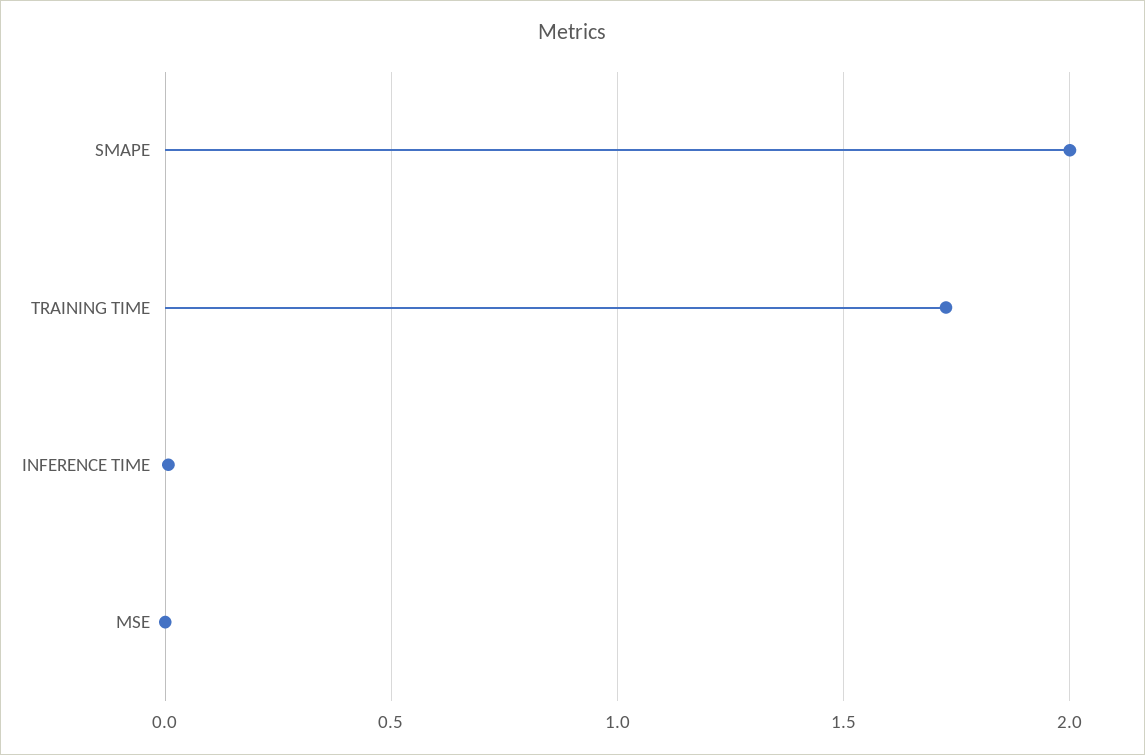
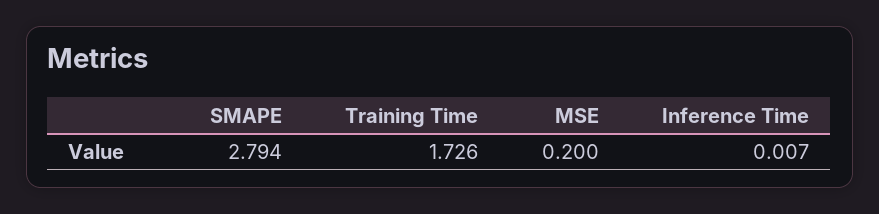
SMAPE: 2 -> 2.794
MSE: 0 -> 0.2

